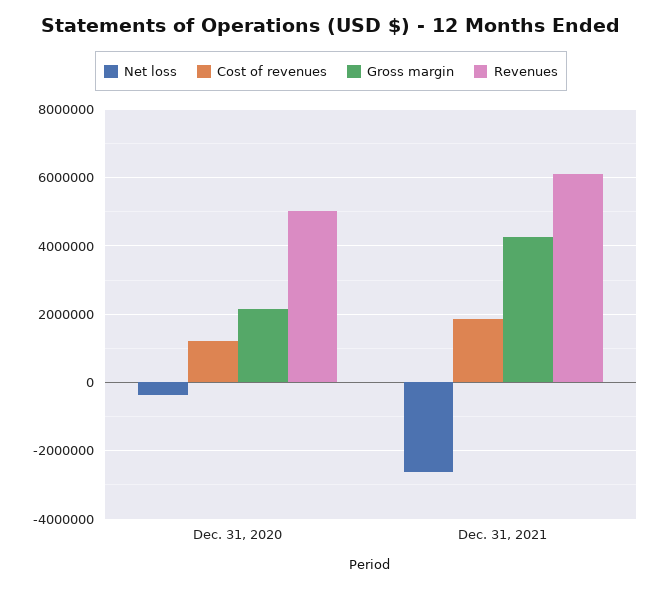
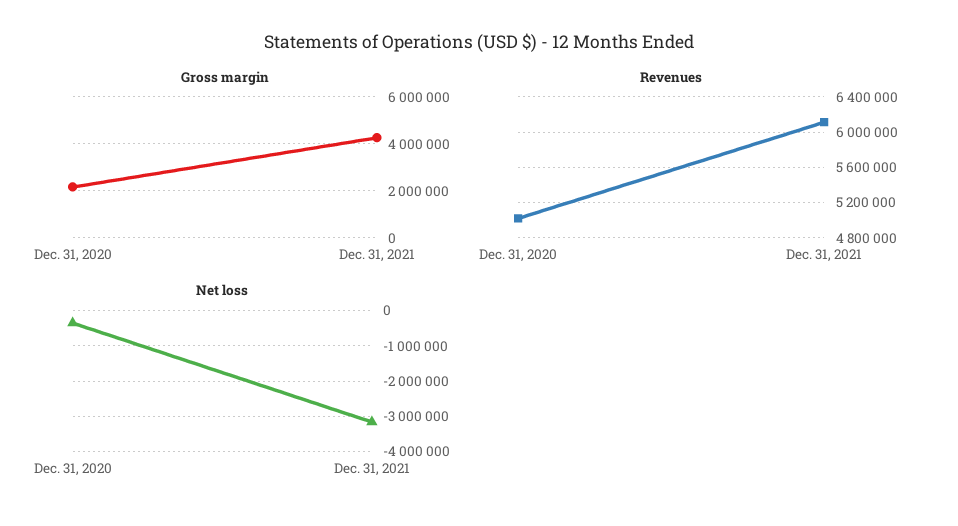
Cost of revenues, Dec. 31, 2020: 1200000 -> none
Net loss, Dec. 31, 2021: -2600000 -> -3200000
Cost of revenues, Dec. 31, 2021: 1800000 -> none

